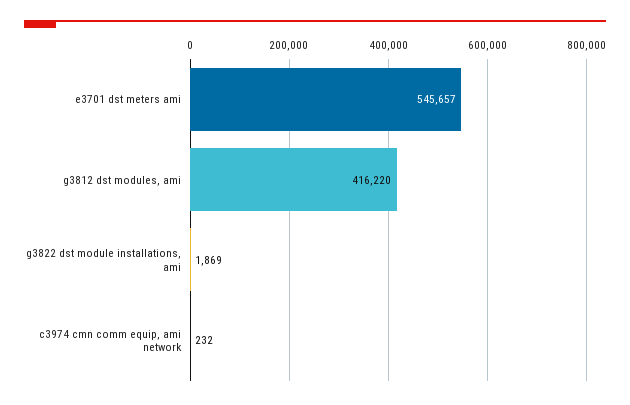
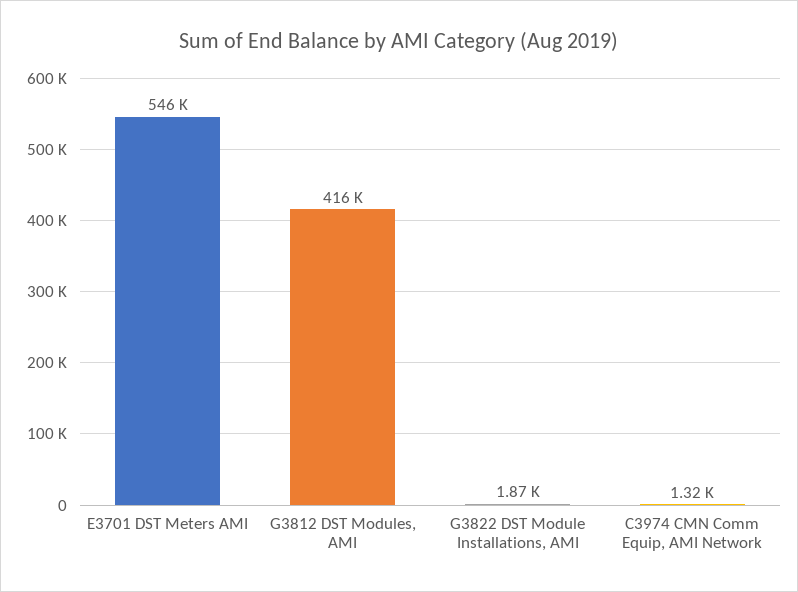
c3974 cmn comm equip, ami network: 232 -> 1320

